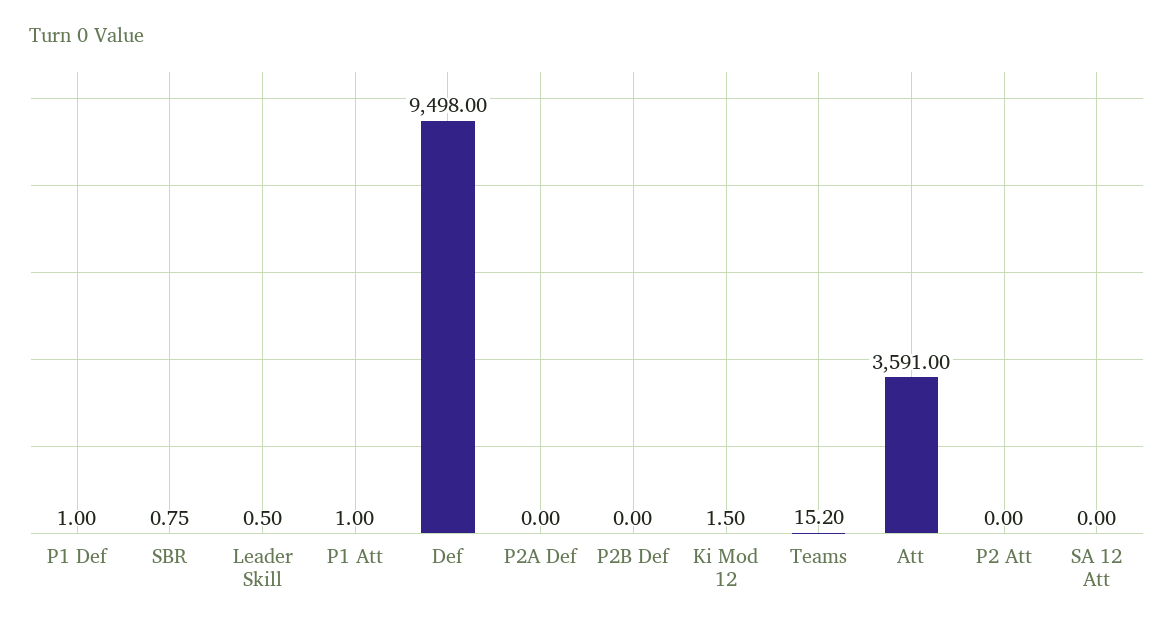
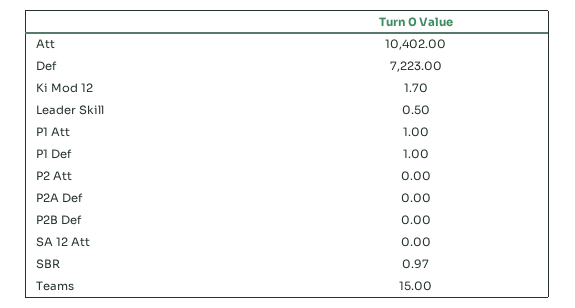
SBR: 0.75 -> 0.97
Def: 9498 -> 7223
Ki Mod 12: 1.5 -> 1.7
Teams: 15.2 -> 15
Att: 3591 -> 10402

